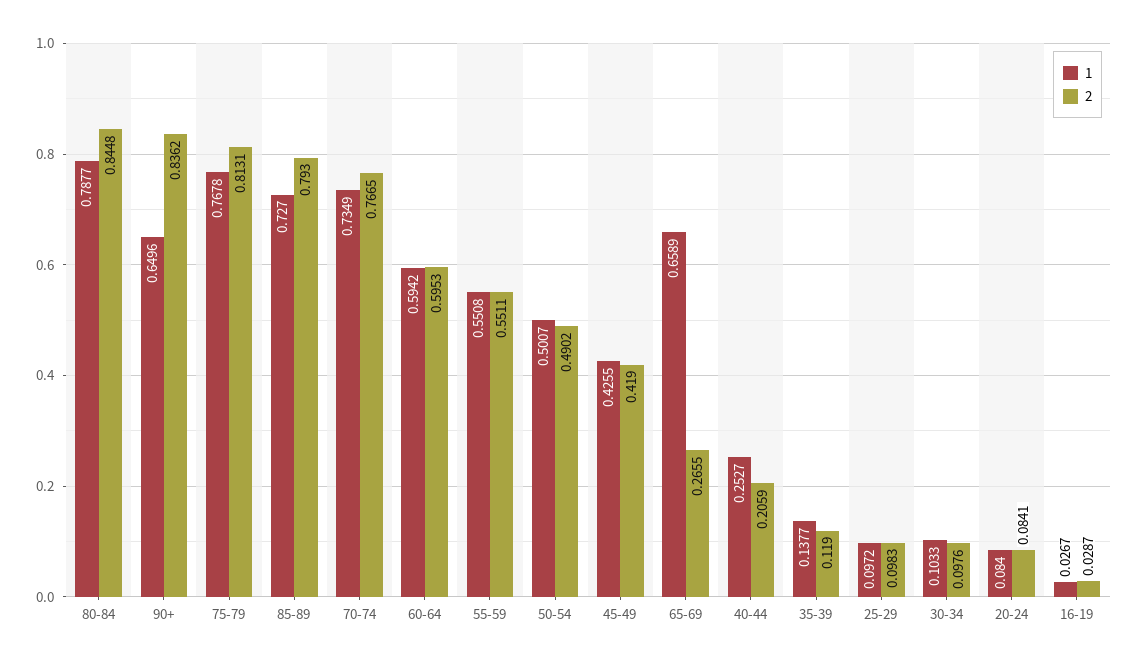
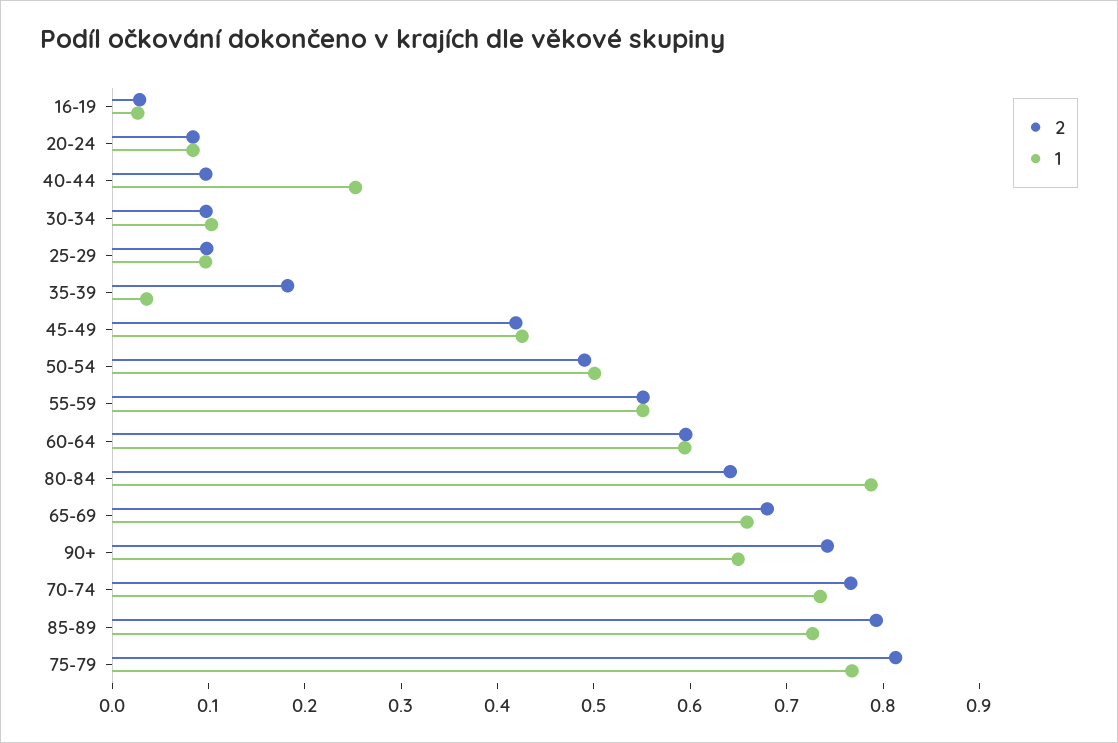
2, 80-84: 0.8448 -> 0.64
2, 90+: 0.8362 -> 0.74
2, 65-69: 0.2655 -> 0.68
2, 40-44: 0.2059 -> 0.1
1, 35-39: 0.1377 -> 0.04
2, 35-39: 0.119 -> 0.18

